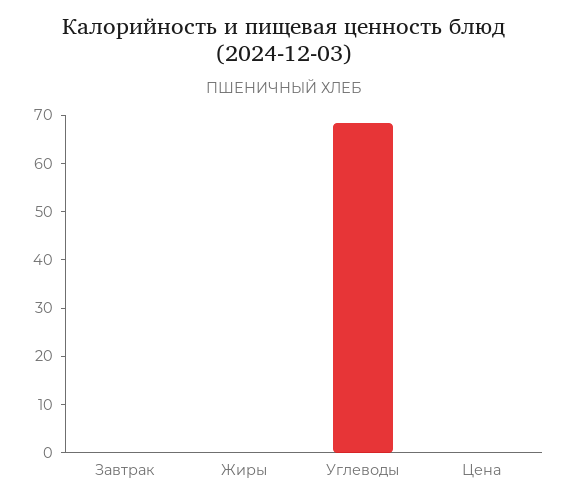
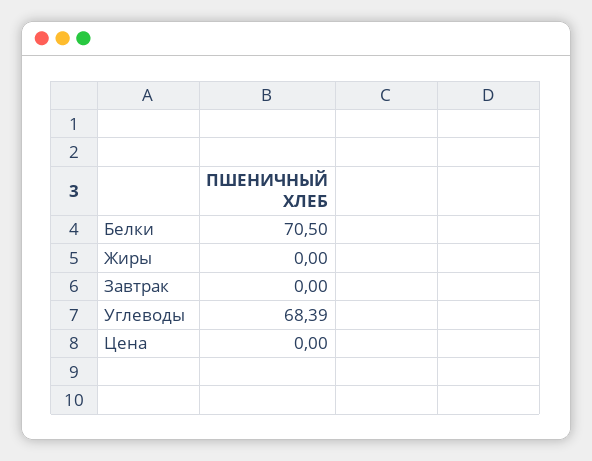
Белки: none -> 70.5

